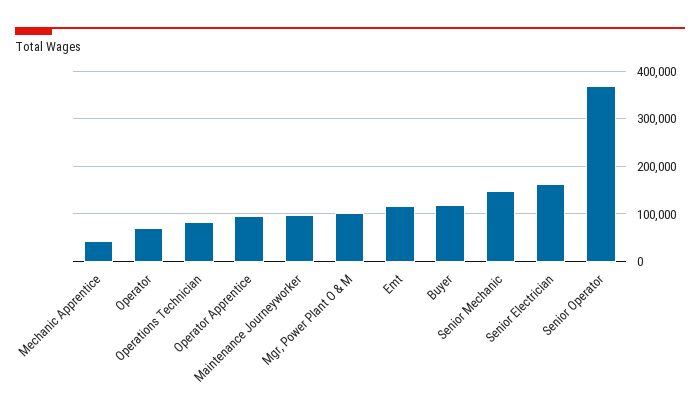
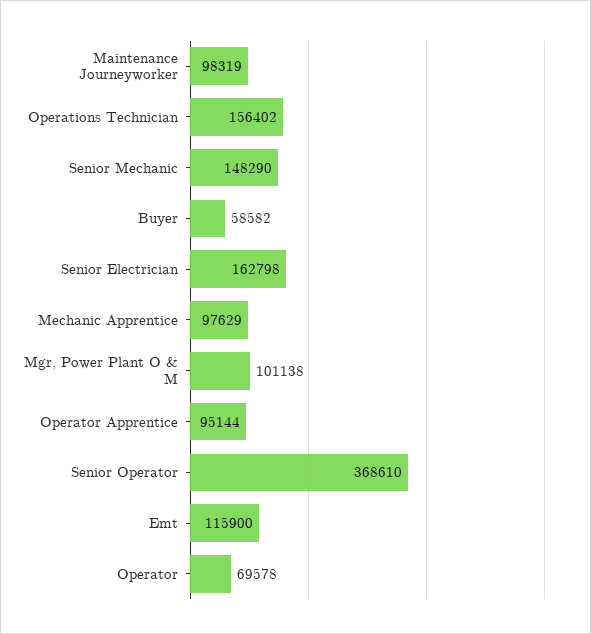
Mechanic Apprentice: 40000 -> 97629
Operations Technician: 80000 -> 156402
Buyer: 120000 -> 58582

